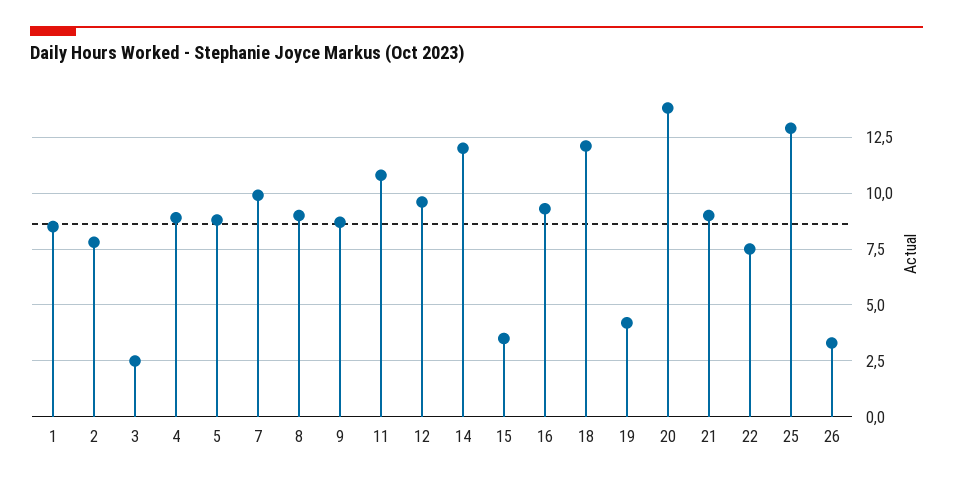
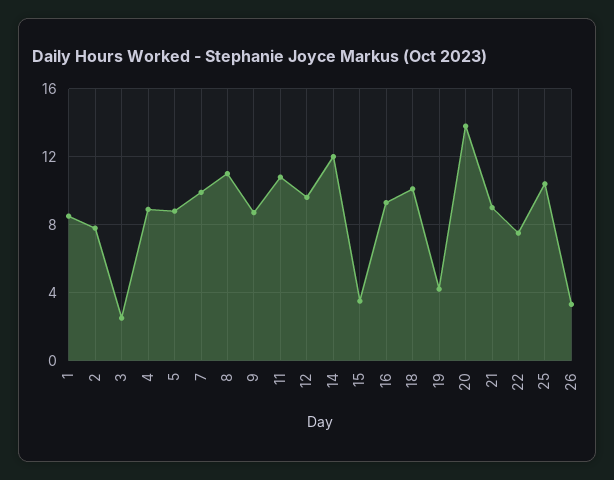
8: 9 -> 11
18: 12 -> 10
25: 13 -> 10.5

